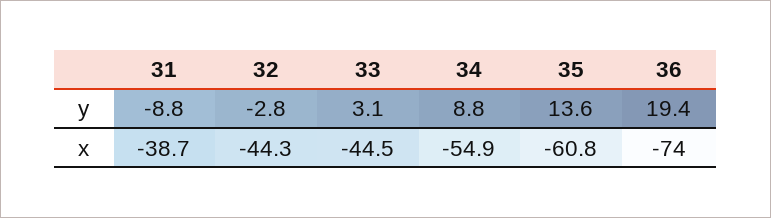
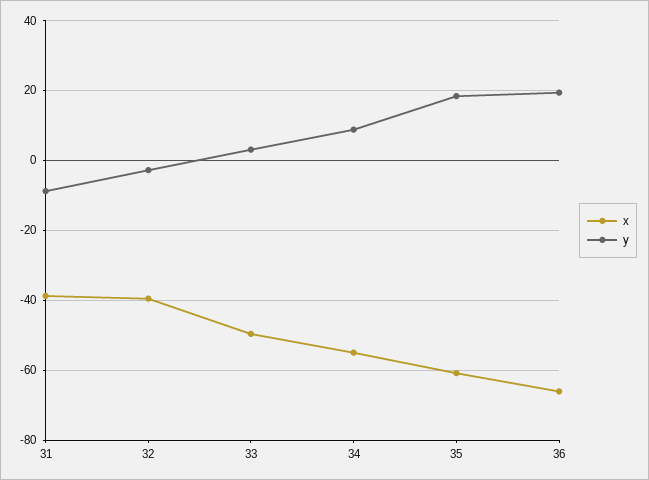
y, 35: 13.6 -> 18
x, 32: -44.3 -> -40
x, 33: -44.5 -> -50
x, 36: -74 -> -66

